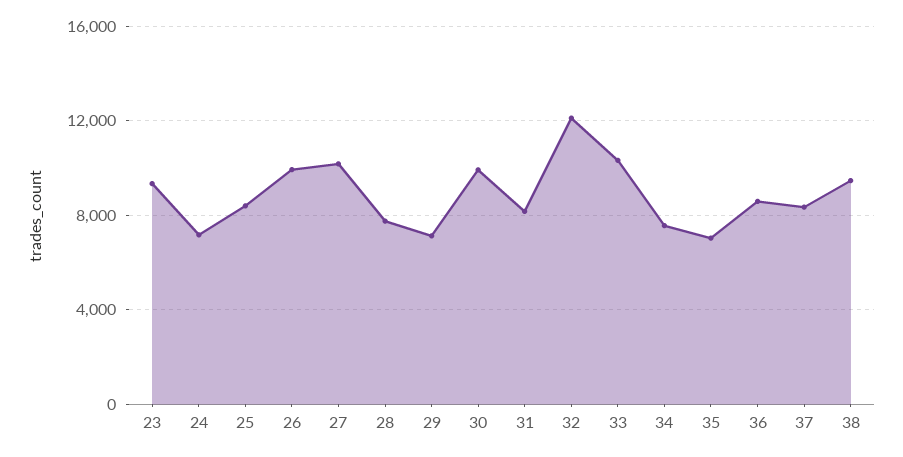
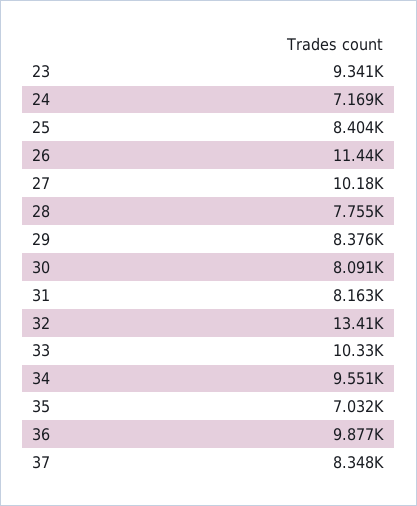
26: 10000 -> 11440
29: 7000 -> 8376
30: 10000 -> 8091
32: 12000 -> 13410
34: 7500 -> 9551
36: 8500 -> 9877
38: 9500 -> none

